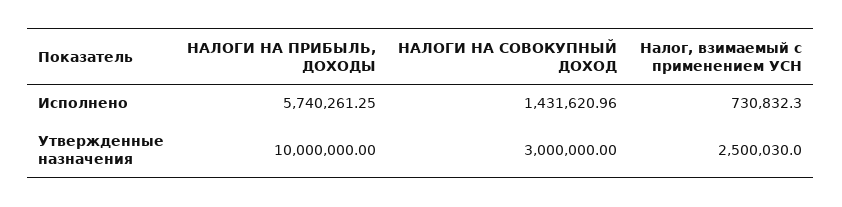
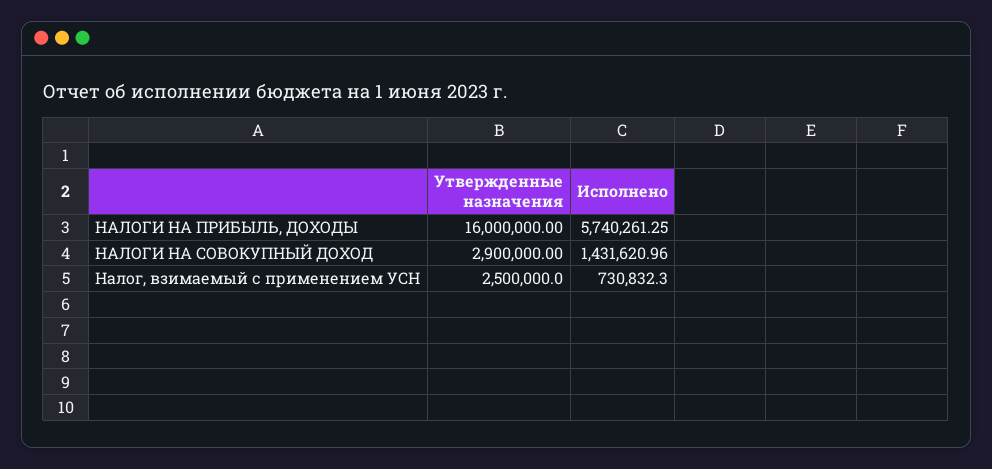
НАЛОГИ НА ПРИБЫЛЬ, ДОХОДЫ, Утвержденные назначения: 10000000 -> 16000000
НАЛОГИ НА СОВОКУПНЫЙ ДОХОД, Утвержденные назначения: 3000000 -> 2900000
Налог, взимаемый с применением УСН, Утвержденные назначения: 2500030 -> 2500000

